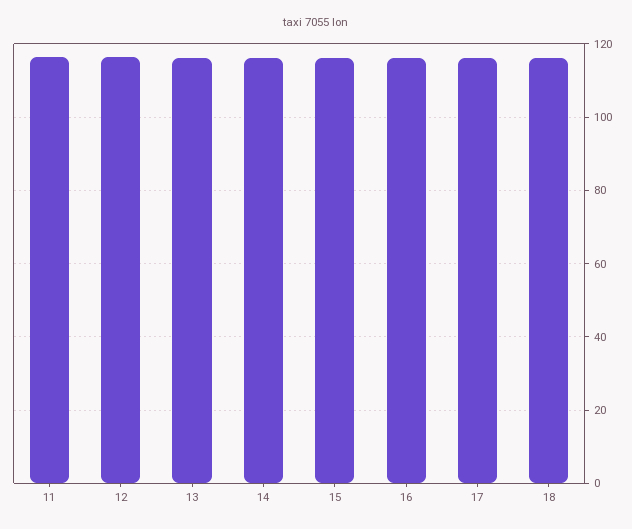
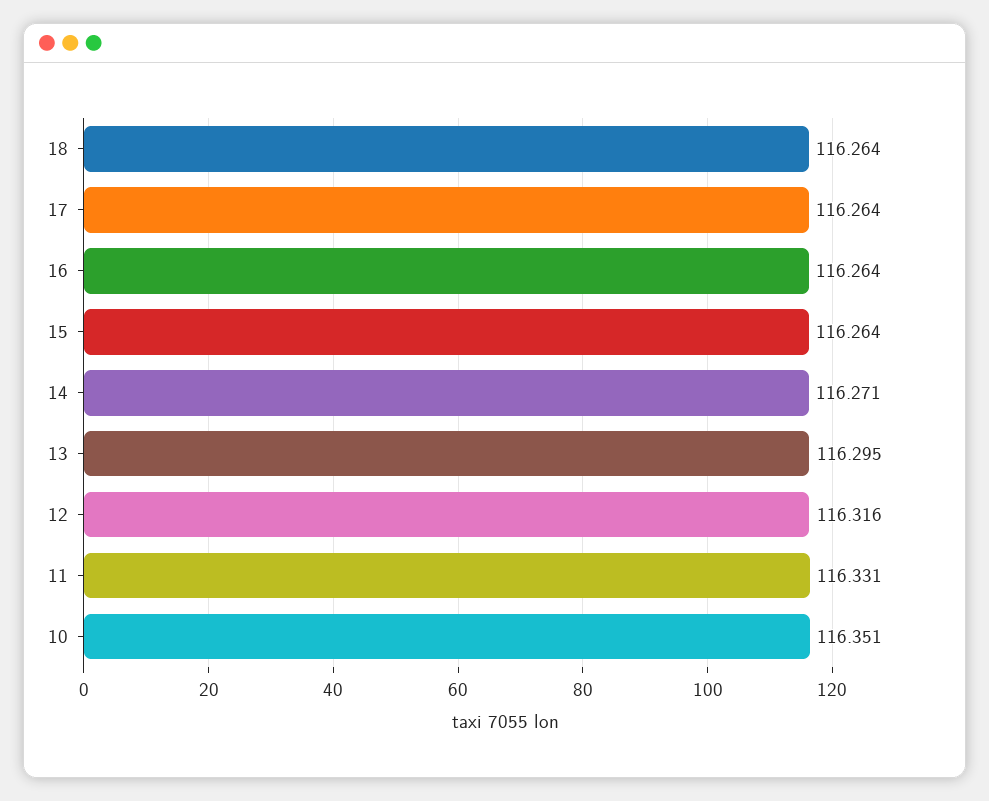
10: none -> 116.351

